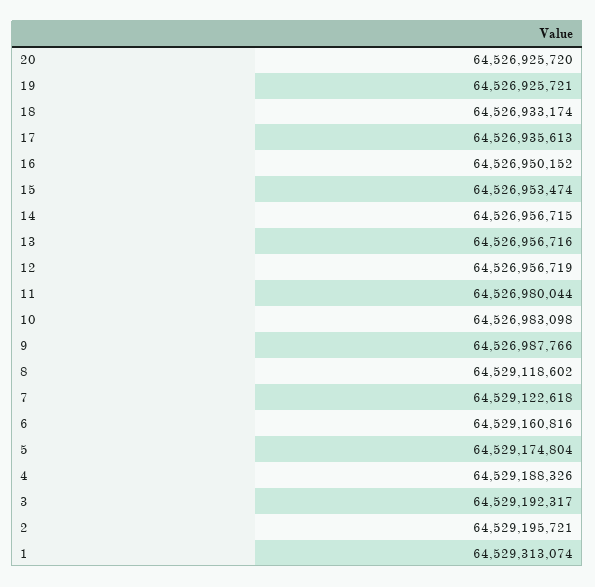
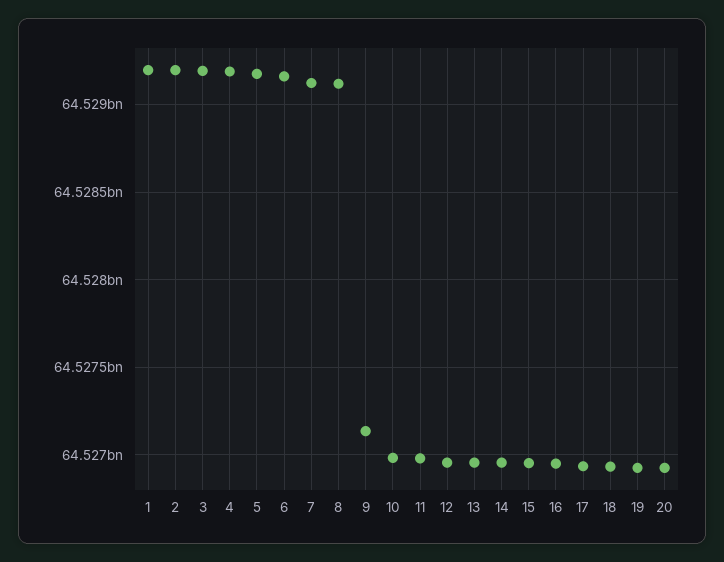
9: 64526987766 -> 64527150000
1: 64529313074 -> 64529200000

